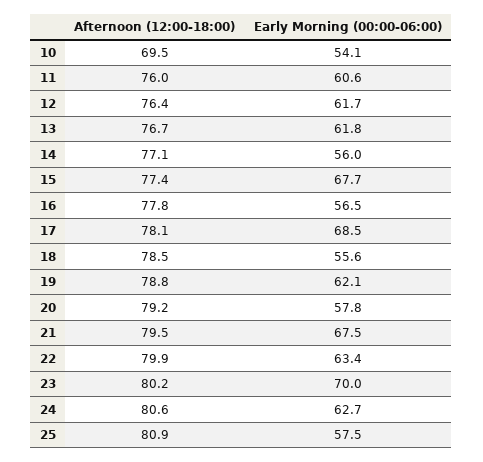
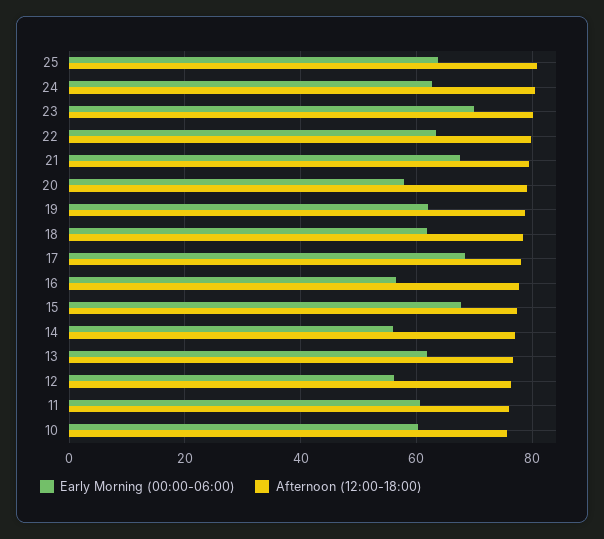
Afternoon (12:00-18:00), 10: 69.5 -> 76
Early Morning (00:00-06:00), 10: 54.1 -> 60
Early Morning (00:00-06:00), 12: 61.7 -> 56
Early Morning (00:00-06:00), 18: 55.6 -> 62
Early Morning (00:00-06:00), 25: 57.5 -> 64

